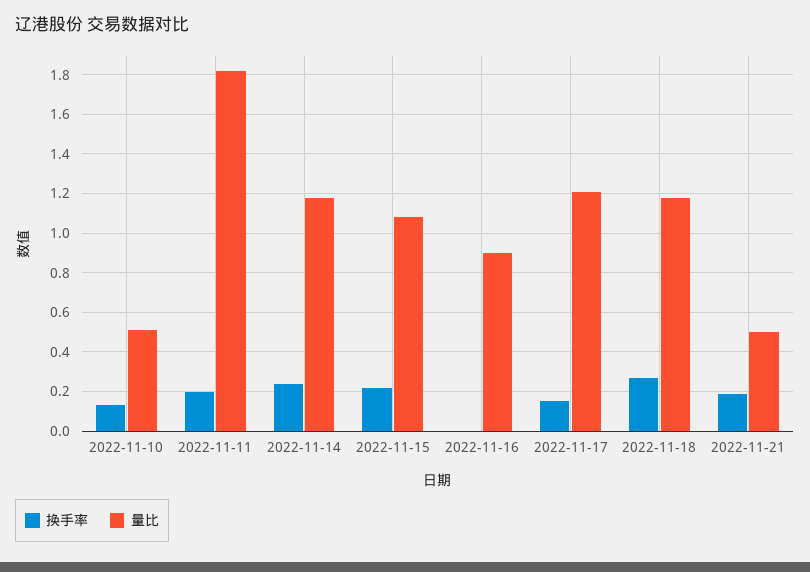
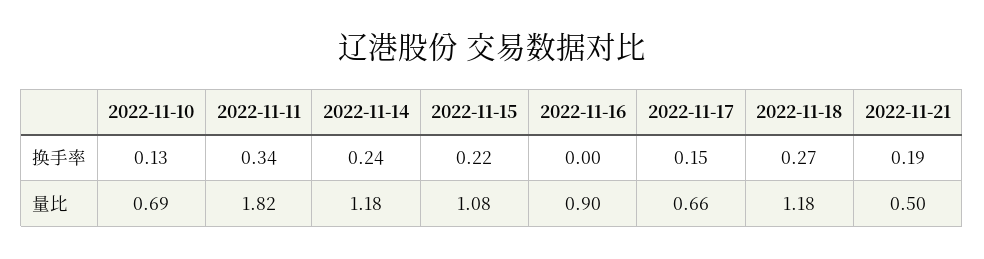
量比, 2022-11-10: 0.5 -> 0.69
换手率, 2022-11-11: 0.2 -> 0.34
量比, 2022-11-17: 1.2 -> 0.66

